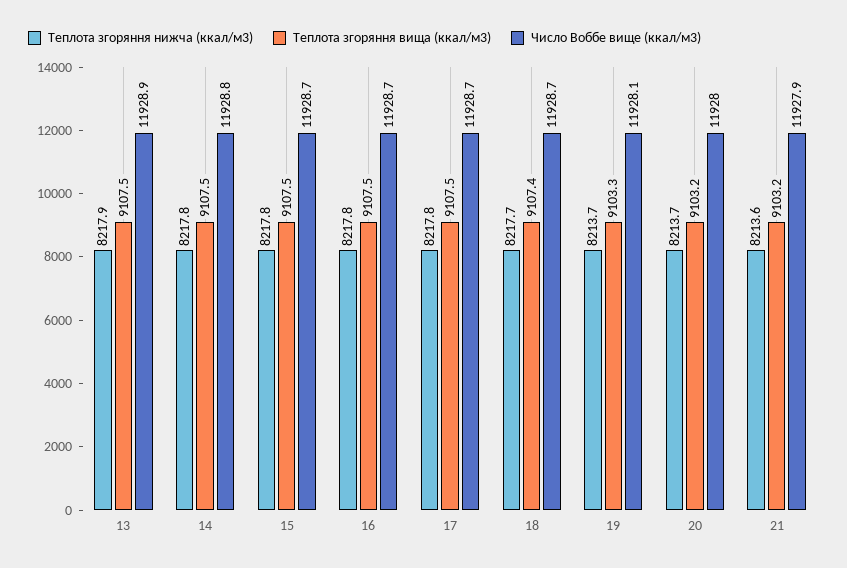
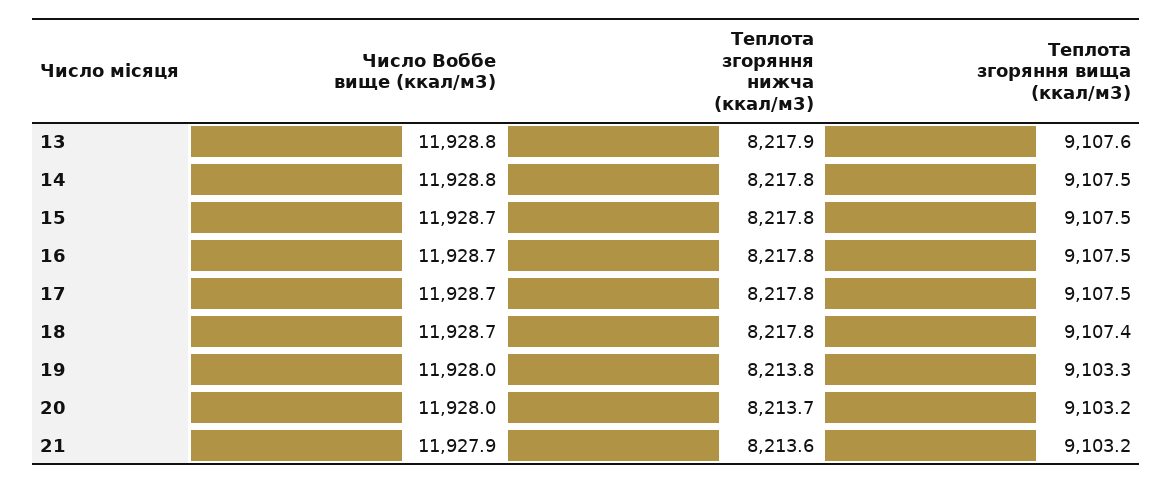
Теплота згоряння вища (ккал/м3), 13: 9107.5 -> 9107.6
Число Воббе вище (ккал/м3), 13: 11928.9 -> 11928.8
Теплота згоряння нижча (ккал/м3), 18: 8217.7 -> 8217.8
Теплота згоряння нижча (ккал/м3), 19: 8213.7 -> 8213.8
Число Воббе вище (ккал/м3), 19: 11928.1 -> 11928

